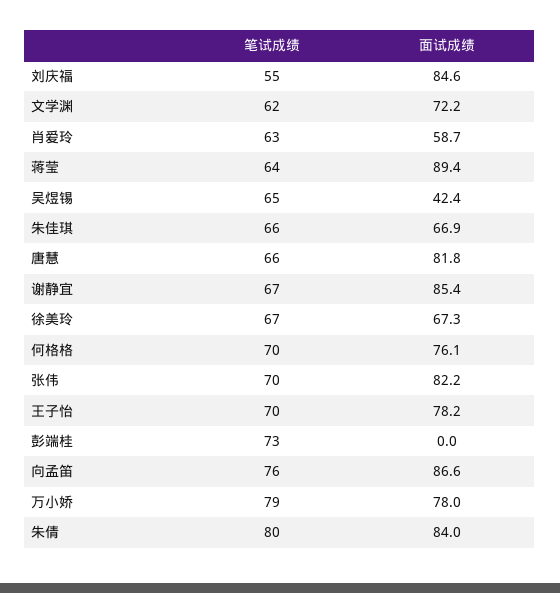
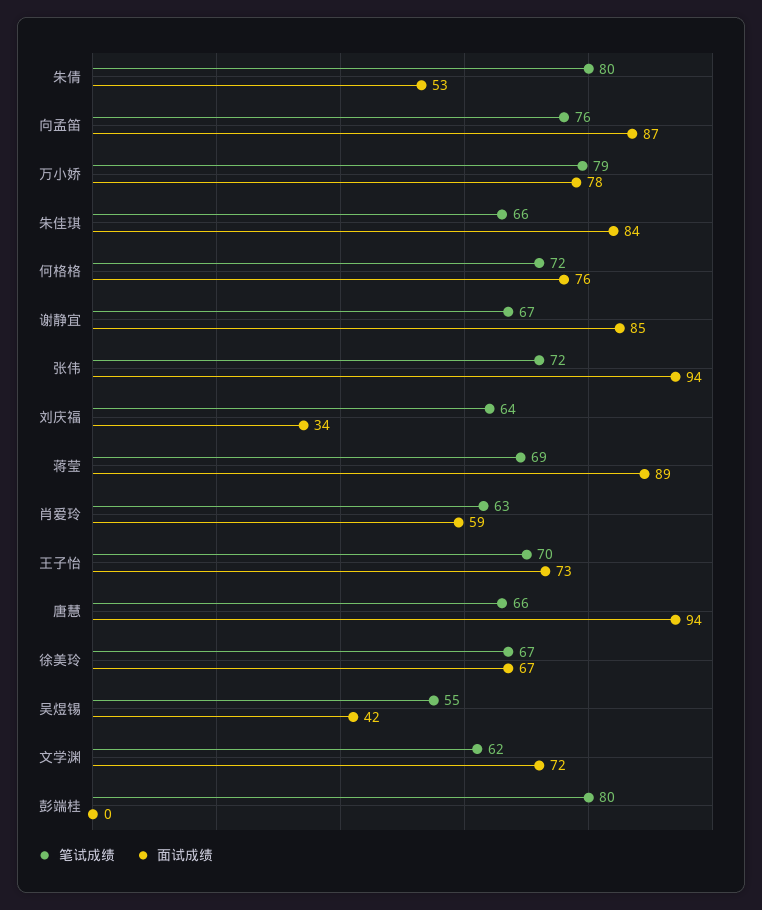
笔试成绩, 刘庆福: 55 -> 64
面试成绩, 刘庆福: 84.6 -> 34
笔试成绩, 蒋莹: 64 -> 69
笔试成绩, 吴煜锡: 65 -> 55
面试成绩, 朱佳琪: 66.9 -> 84
面试成绩, 唐慧: 81.8 -> 94
笔试成绩, 何格格: 70 -> 72
笔试成绩, 张伟: 70 -> 72
面试成绩, 张伟: 82.2 -> 94
面试成绩, 王子怡: 78.2 -> 73
笔试成绩, 彭端桂: 73 -> 80
面试成绩, 朱倩: 84 -> 53

